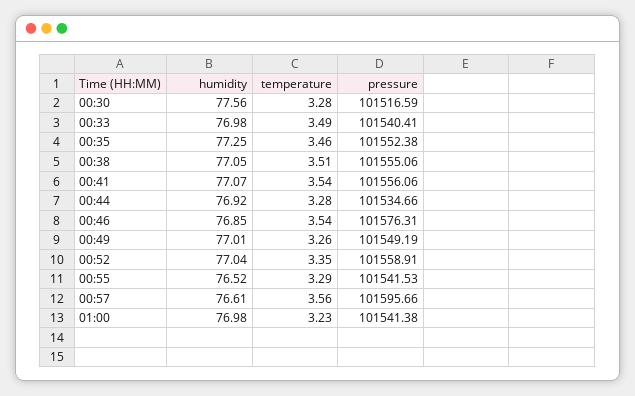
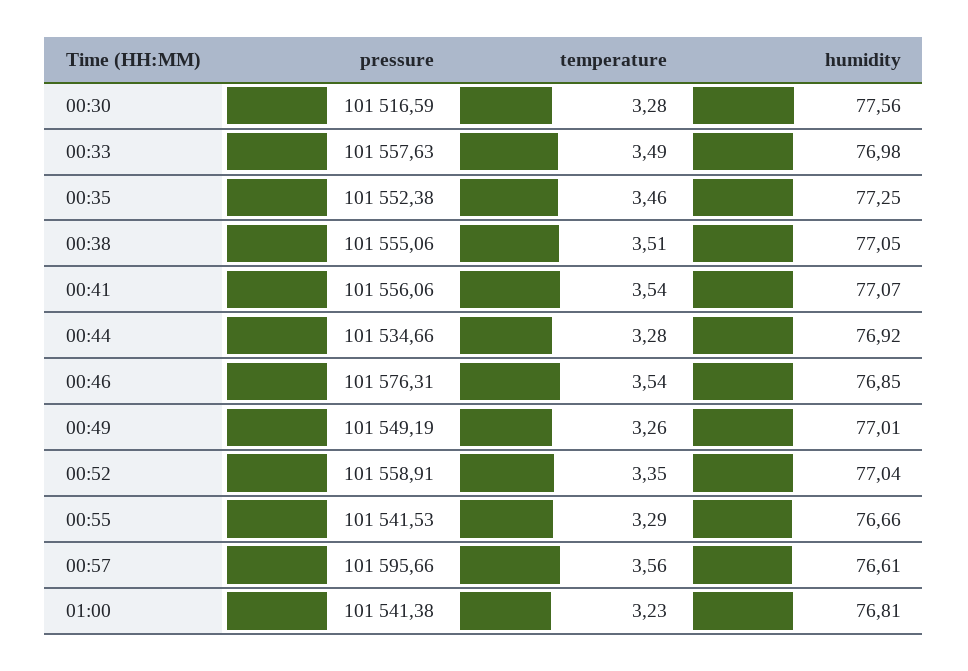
pressure, 00:33: 101540.41 -> 101557.63
humidity, 00:55: 76.52 -> 76.66
humidity, 01:00: 76.98 -> 76.81

